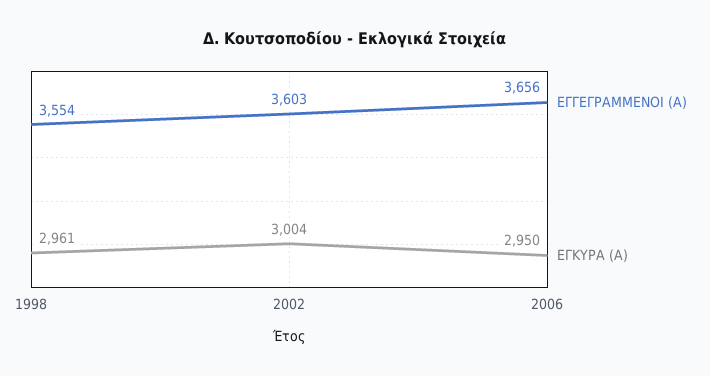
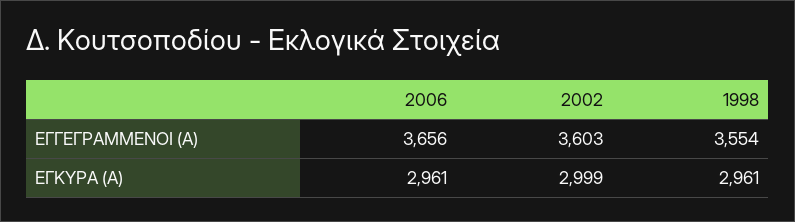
ΕΓΚΥΡΑ (Α), 2002: 3004 -> 2999
ΕΓΚΥΡΑ (Α), 2006: 2950 -> 2961

